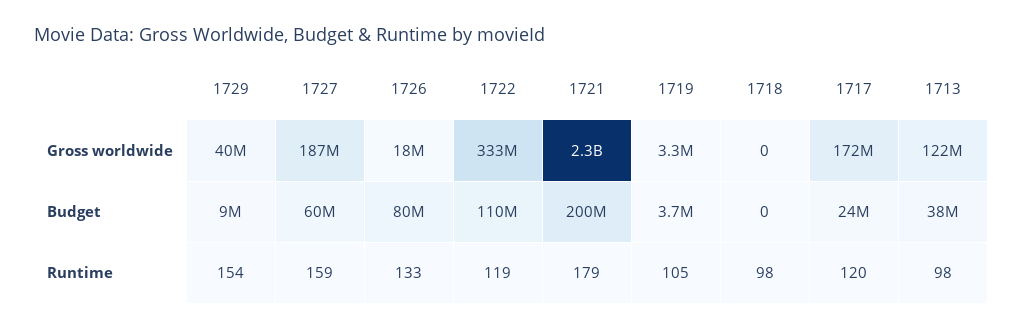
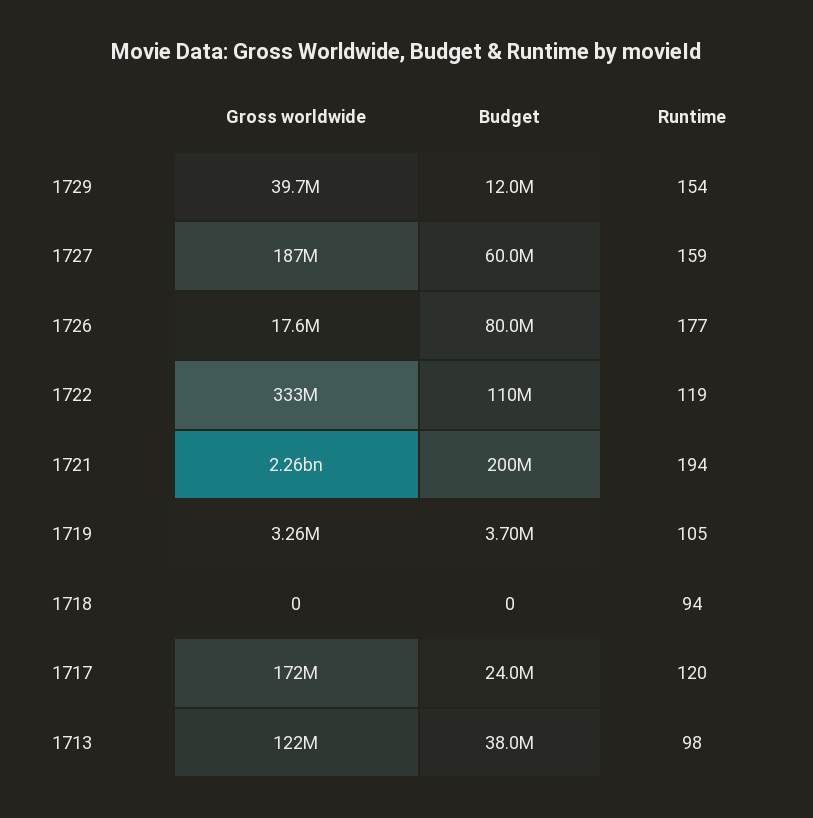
1729, Budget: 9000000 -> 12000000
1726, Runtime: 133 -> 177
1721, Runtime: 179 -> 194
1718, Runtime: 98 -> 94

